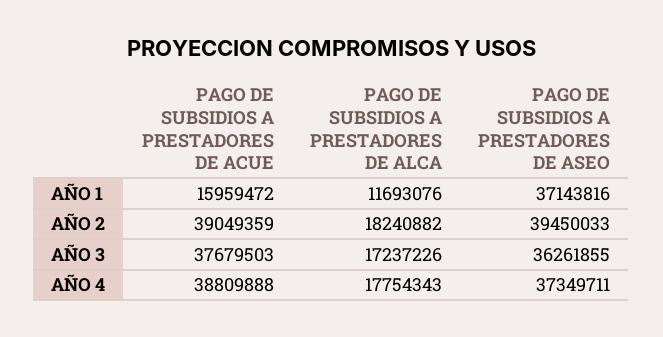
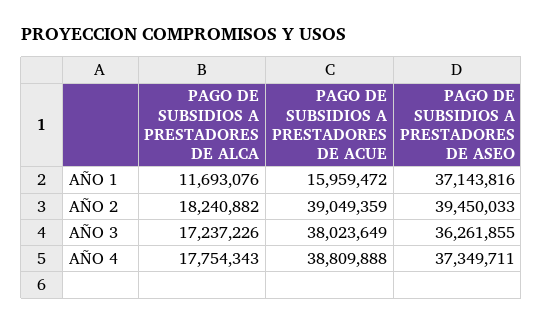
PAGO DE SUBSIDIOS A PRESTADORES DE ACUE, AÑO 3: 37679503 -> 38023649

